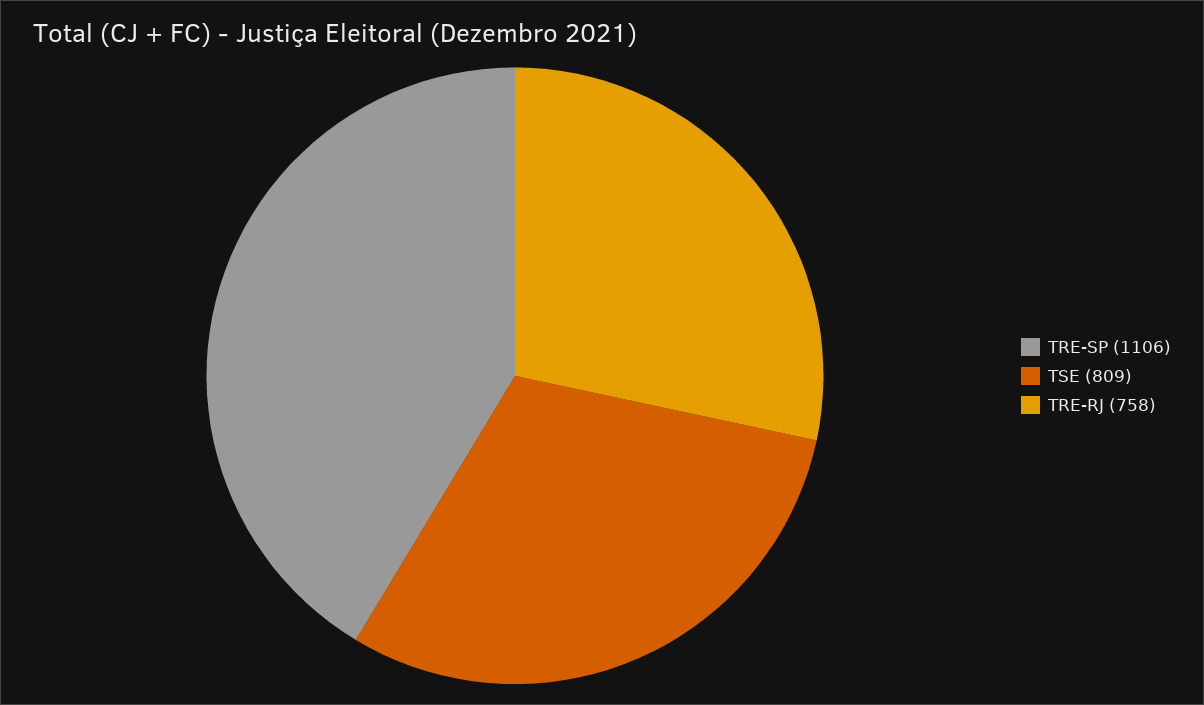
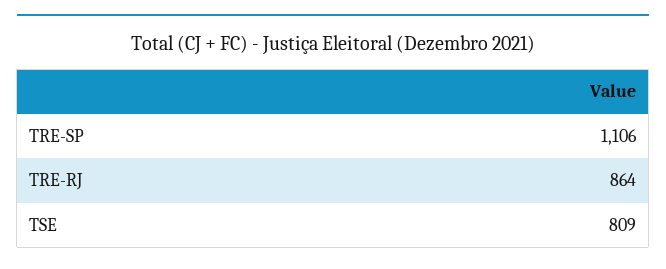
TRE-RJ: 758 -> 864

